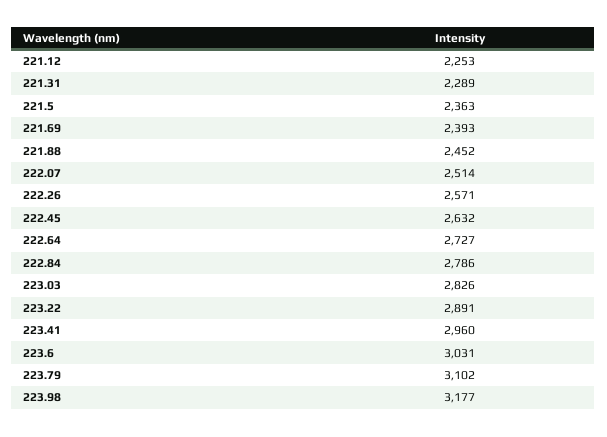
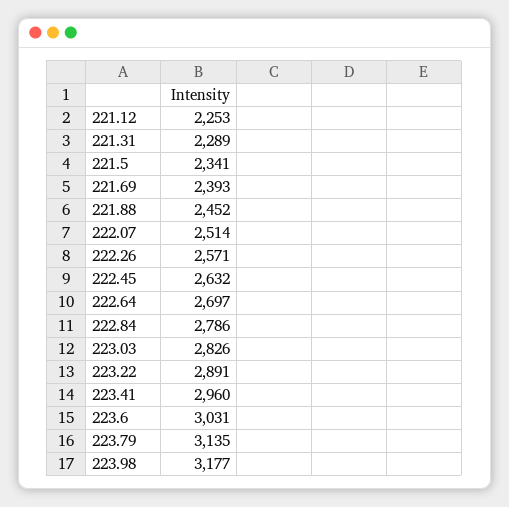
221.5: 2363 -> 2341
222.64: 2727 -> 2697
223.79: 3102 -> 3135

